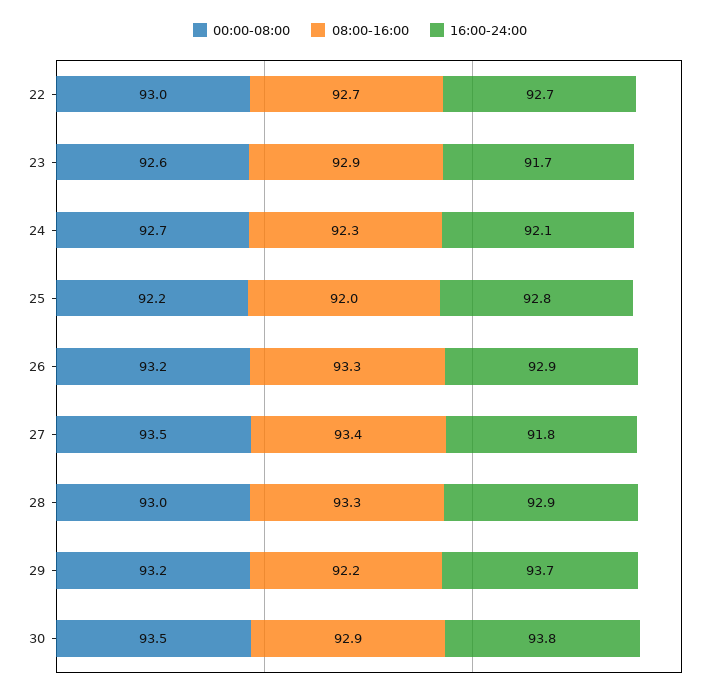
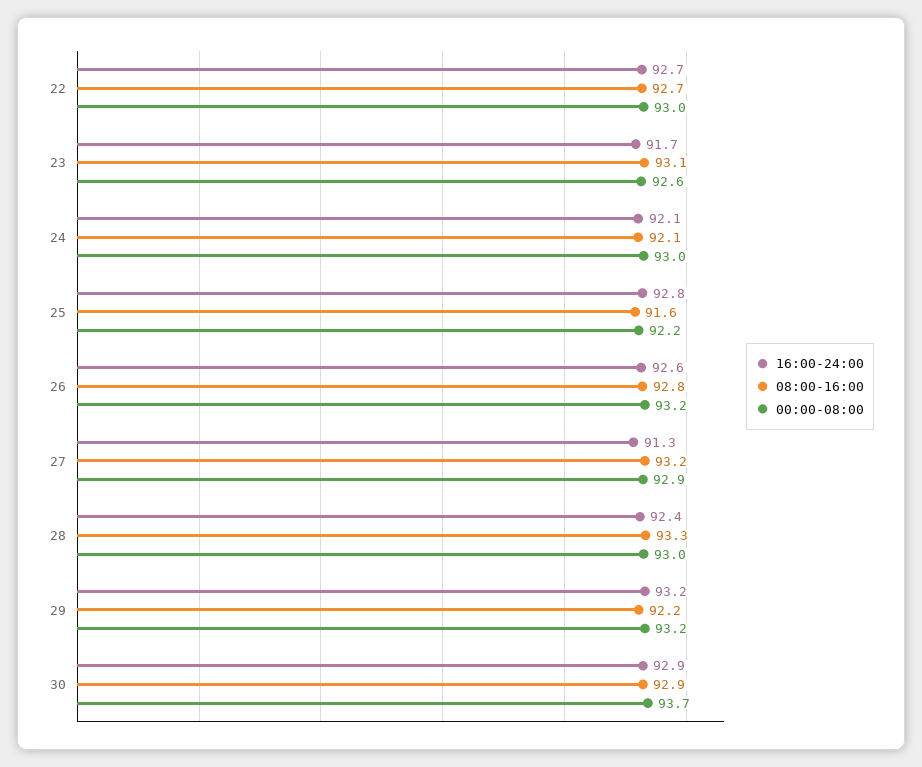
08:00-16:00, 23: 92.9 -> 93.1
00:00-08:00, 24: 92.7 -> 93
08:00-16:00, 24: 92.3 -> 92.1
08:00-16:00, 25: 92 -> 91.6
08:00-16:00, 26: 93.3 -> 92.8
16:00-24:00, 26: 92.9 -> 92.6
00:00-08:00, 27: 93.5 -> 92.9
08:00-16:00, 27: 93.4 -> 93.2
16:00-24:00, 27: 91.8 -> 91.3
16:00-24:00, 28: 92.9 -> 92.4
16:00-24:00, 29: 93.7 -> 93.2
00:00-08:00, 30: 93.5 -> 93.7
16:00-24:00, 30: 93.8 -> 92.9

